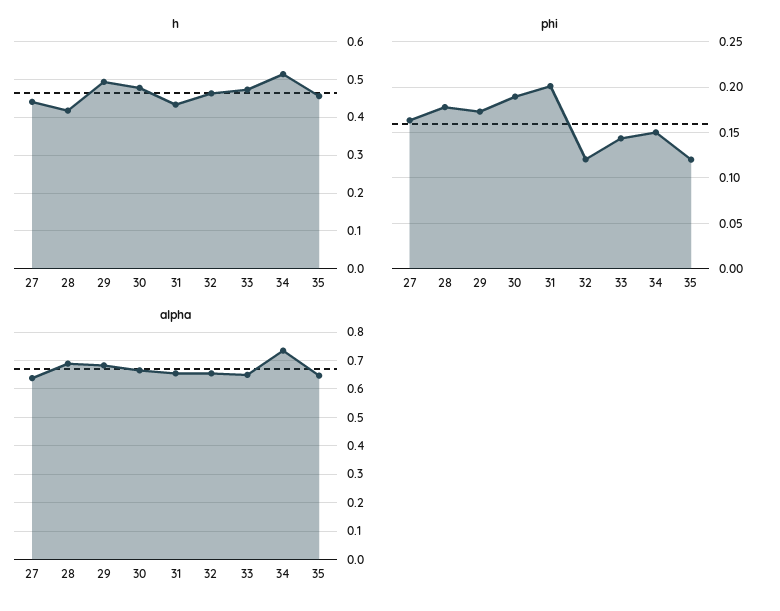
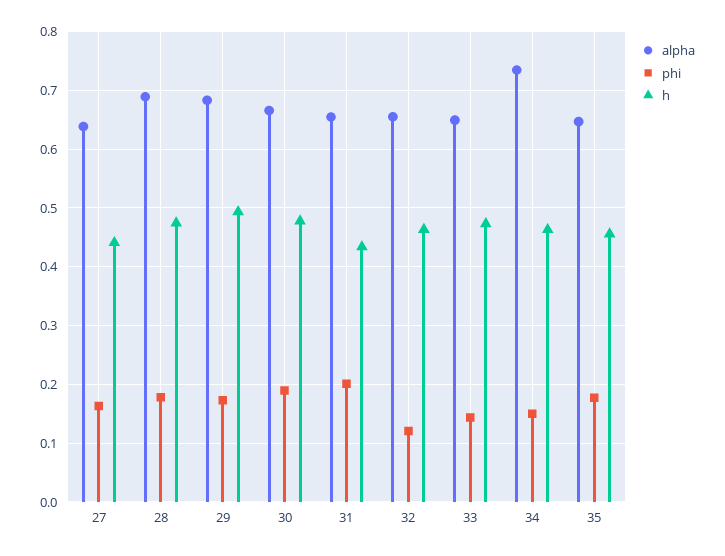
h, 28: 0.42 -> 0.48
h, 34: 0.52 -> 0.46
phi, 35: 0.12 -> 0.18

